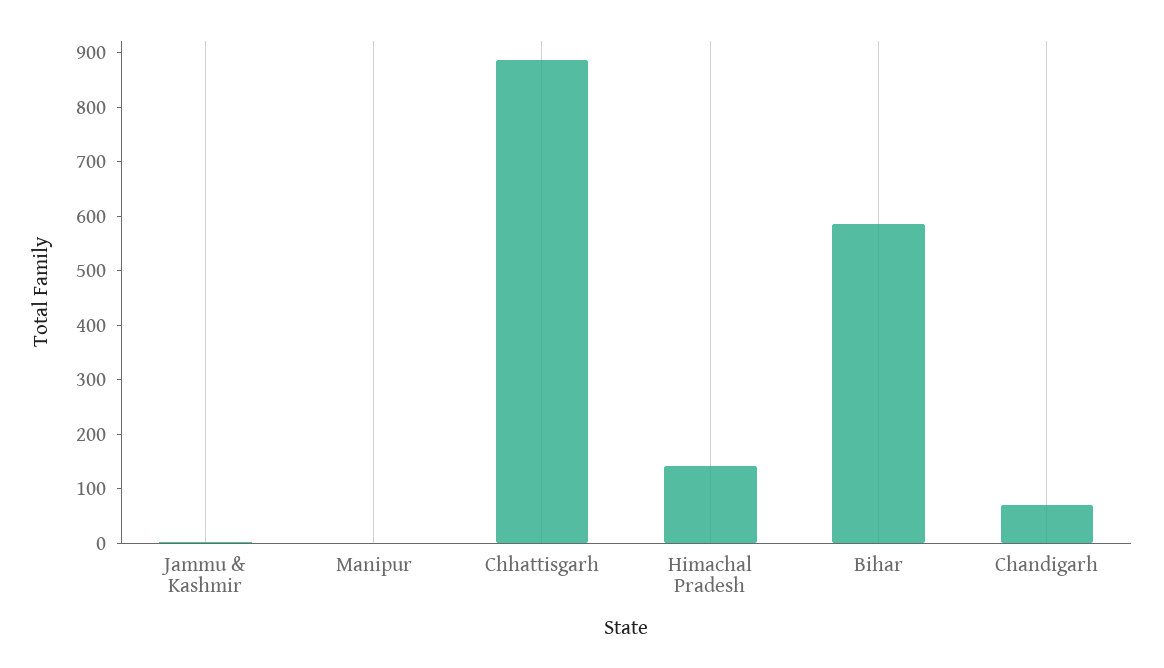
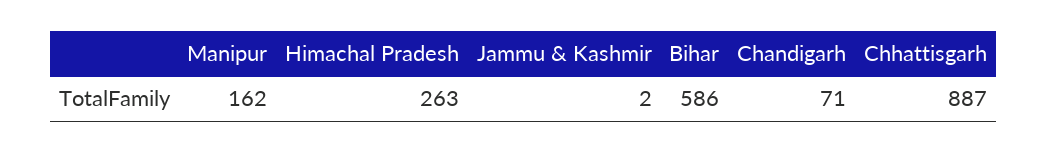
Manipur: 0 -> 162
Himachal Pradesh: 140 -> 263

